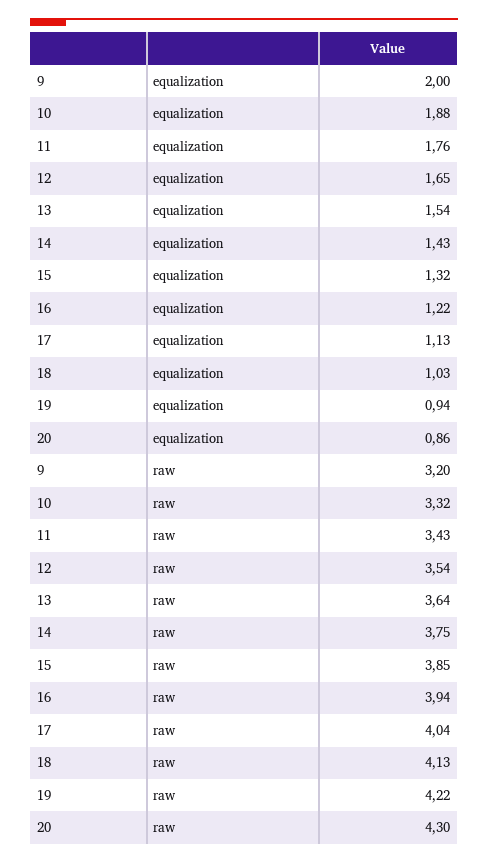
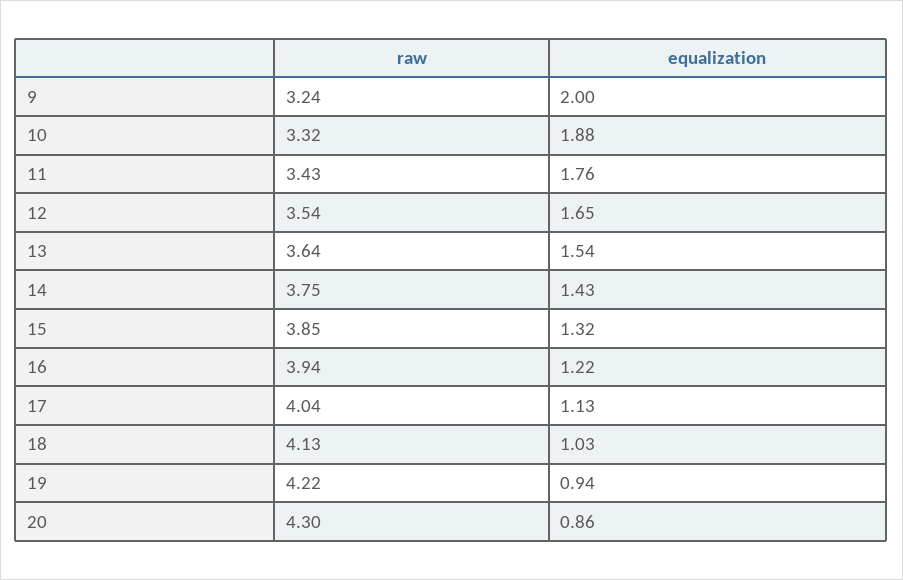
9, raw: 3.2 -> 3.24

